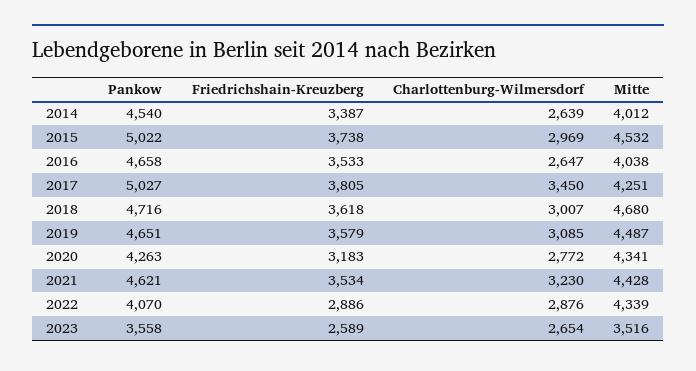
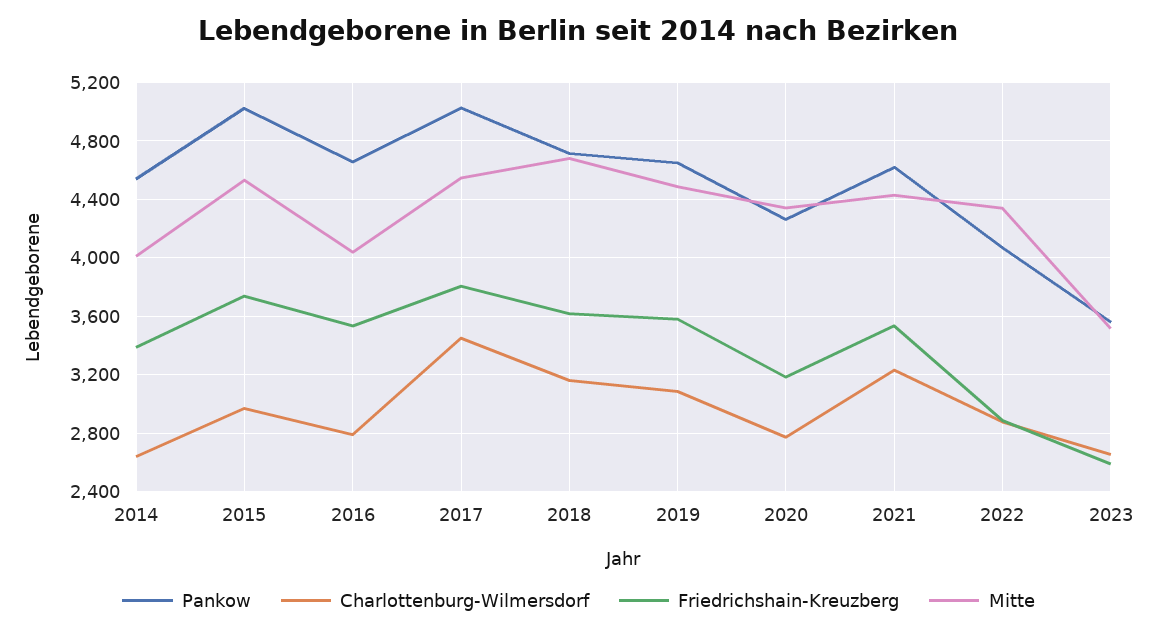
Charlottenburg-Wilmersdorf, 2016: 2647 -> 2800
Mitte, 2017: 4251 -> 4550
Charlottenburg-Wilmersdorf, 2018: 3007 -> 3150

